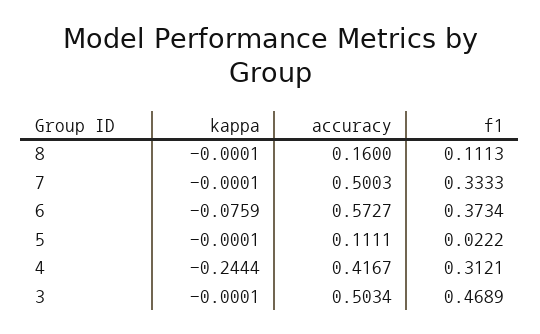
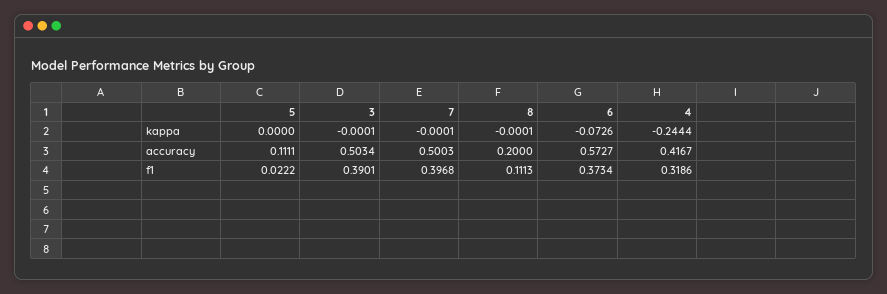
accuracy, 8: 0.16 -> 0.2
f1, 7: 0.3333 -> 0.3968
kappa, 6: -0.0759 -> -0.0726
kappa, 5: -0.0001 -> 0
f1, 4: 0.3121 -> 0.3186
f1, 3: 0.4689 -> 0.3901

